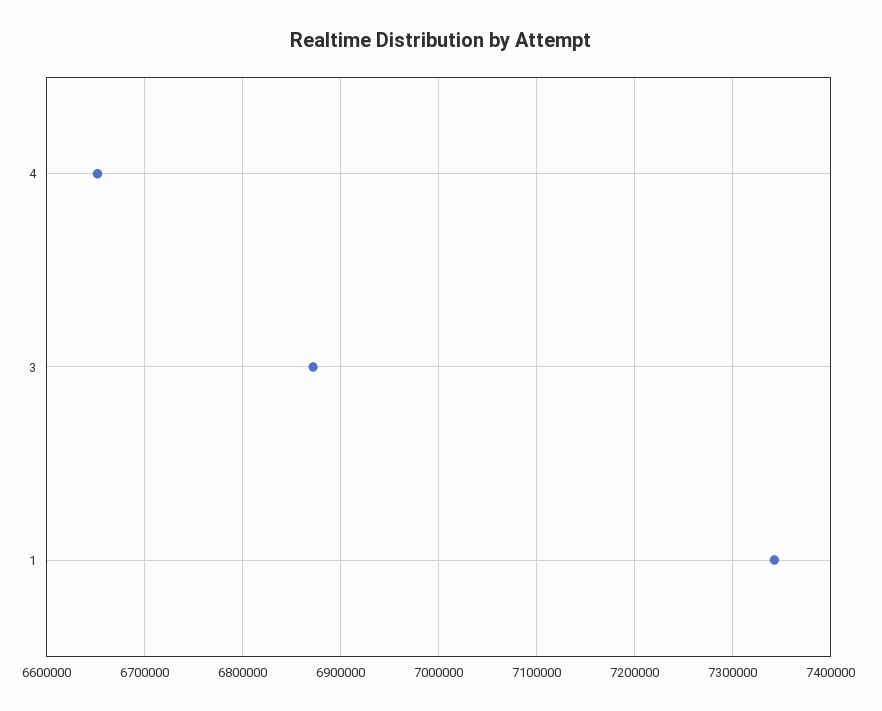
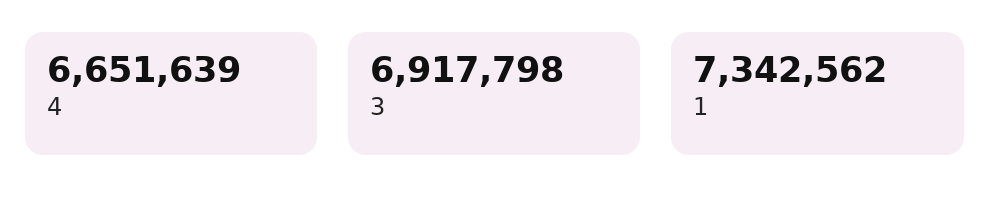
3: 6870000 -> 6917798

